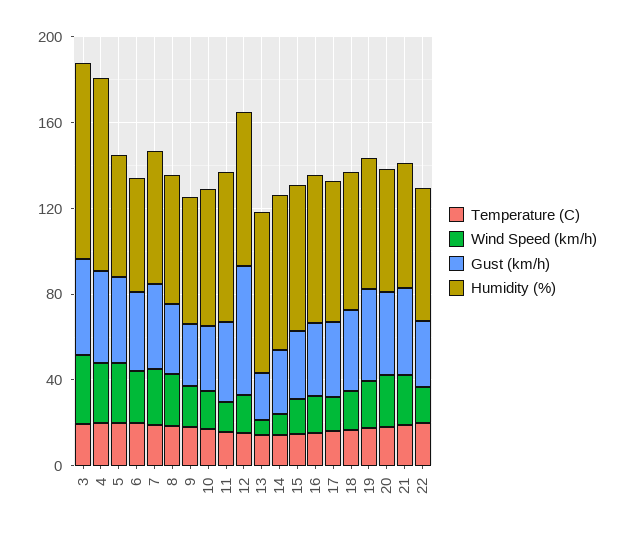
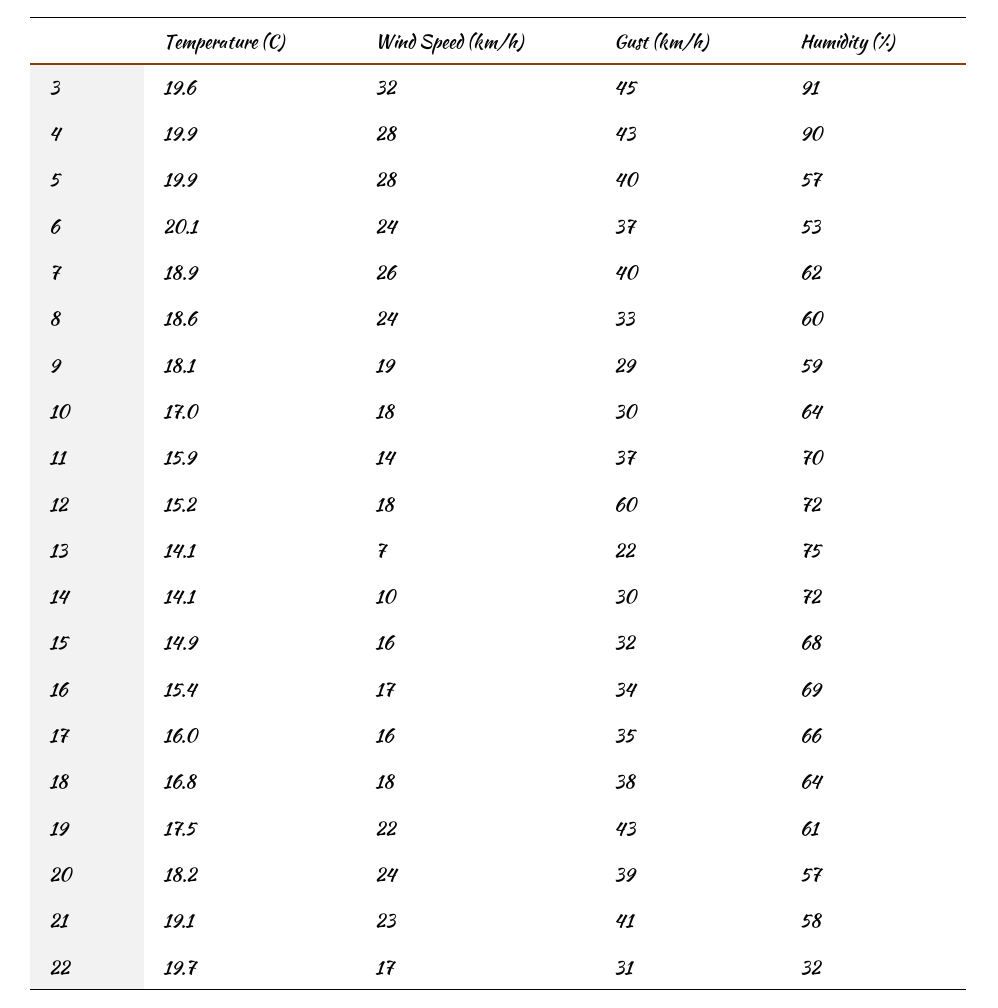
Humidity (%), 22: 60 -> 32

